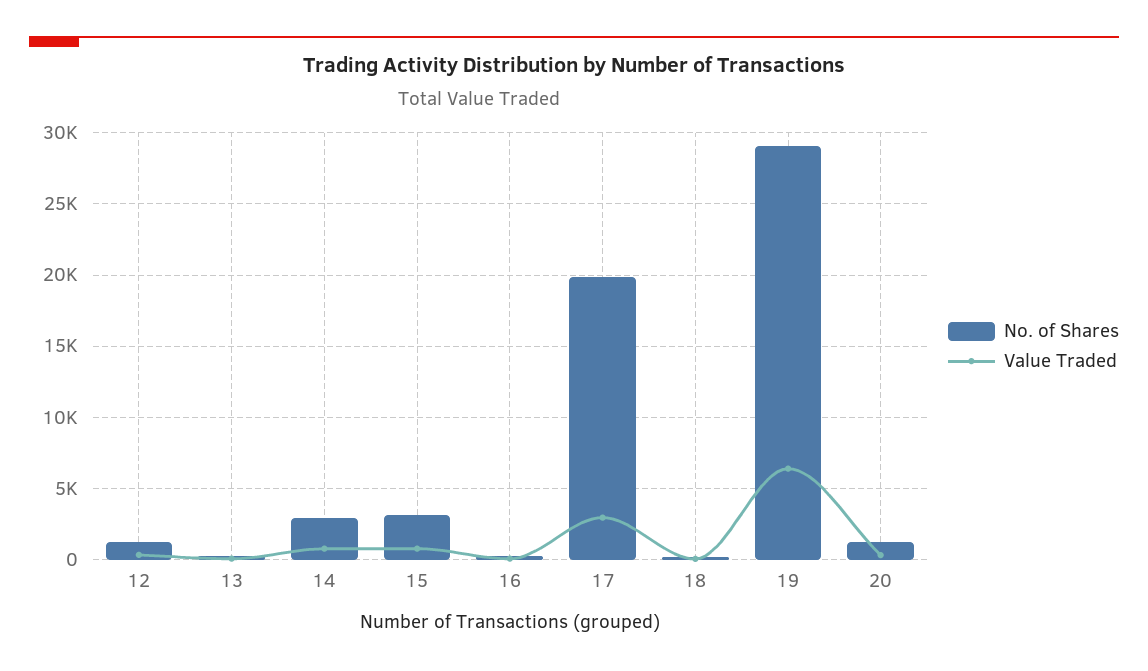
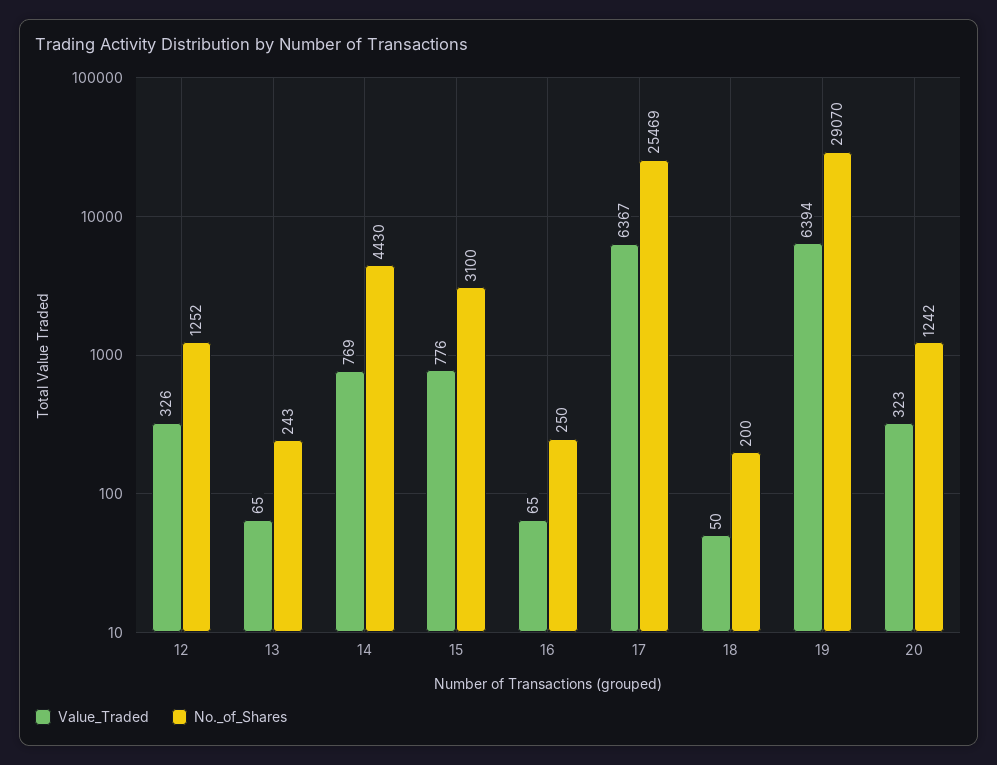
No. of Shares, 14: 3000 -> 4430
No. of Shares, 17: 20000 -> 25469
Value Traded, 17: 3000 -> 6367

